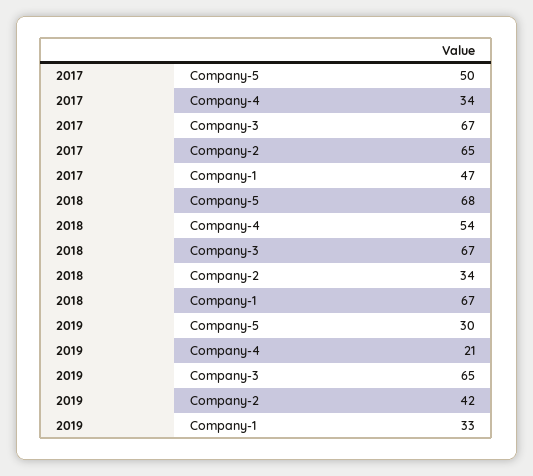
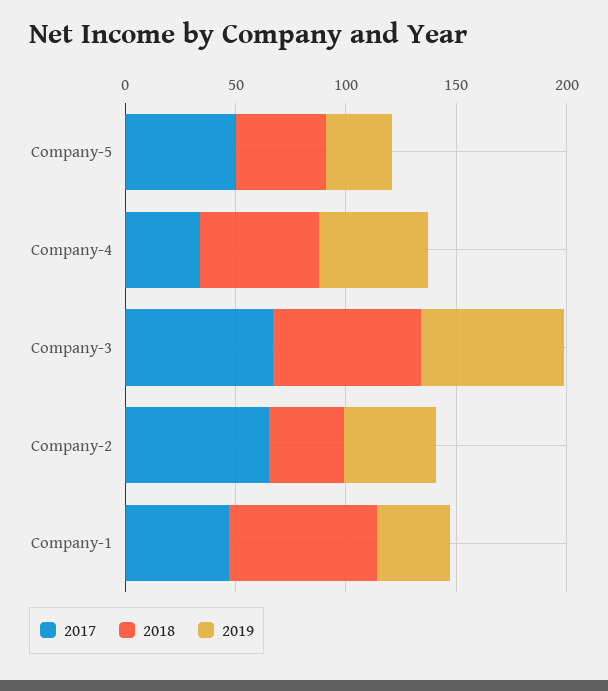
2018, Company-5: 68 -> 40
2019, Company-4: 21 -> 50

